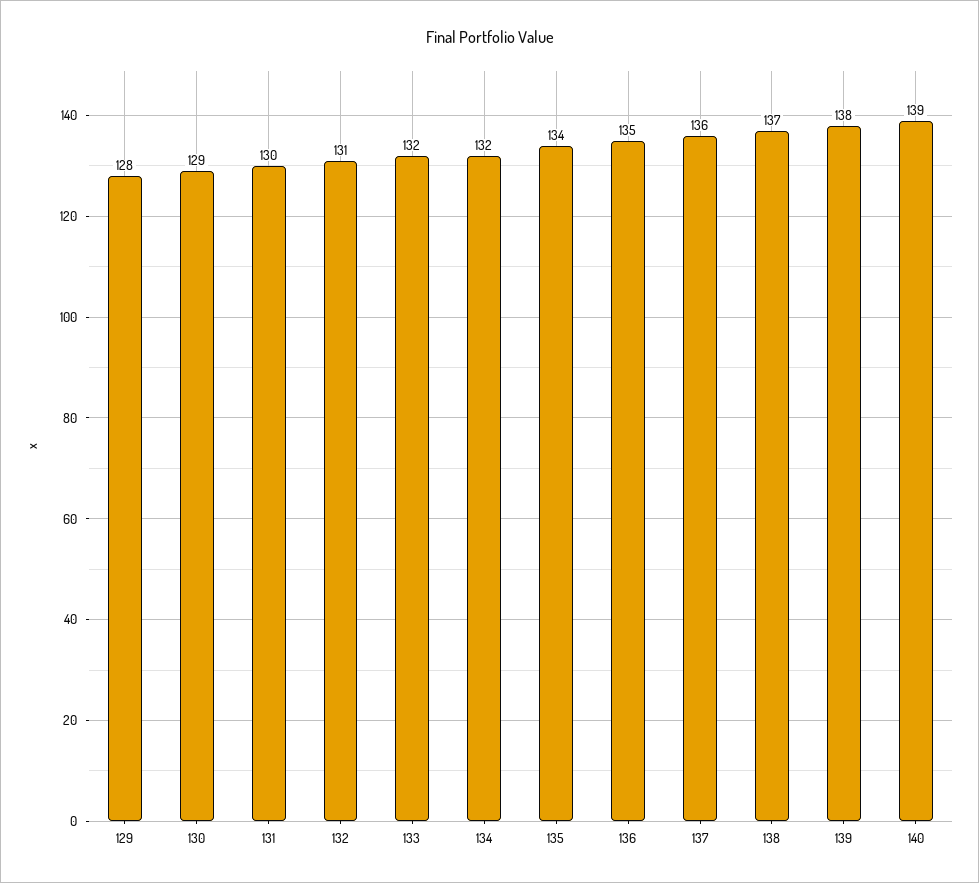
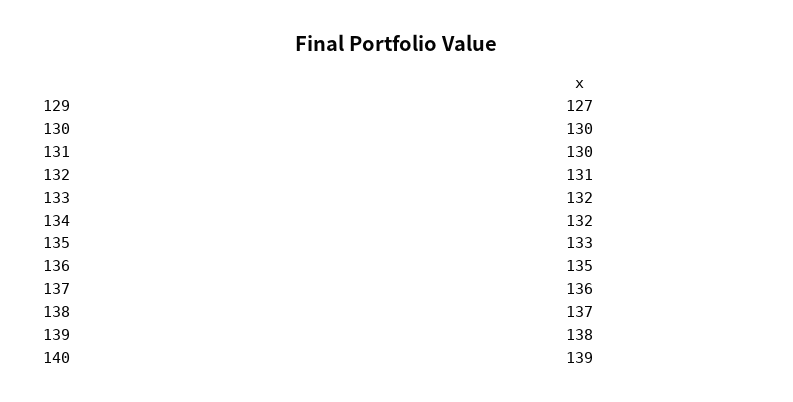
129: 128 -> 127
130: 129 -> 130
135: 134 -> 133

